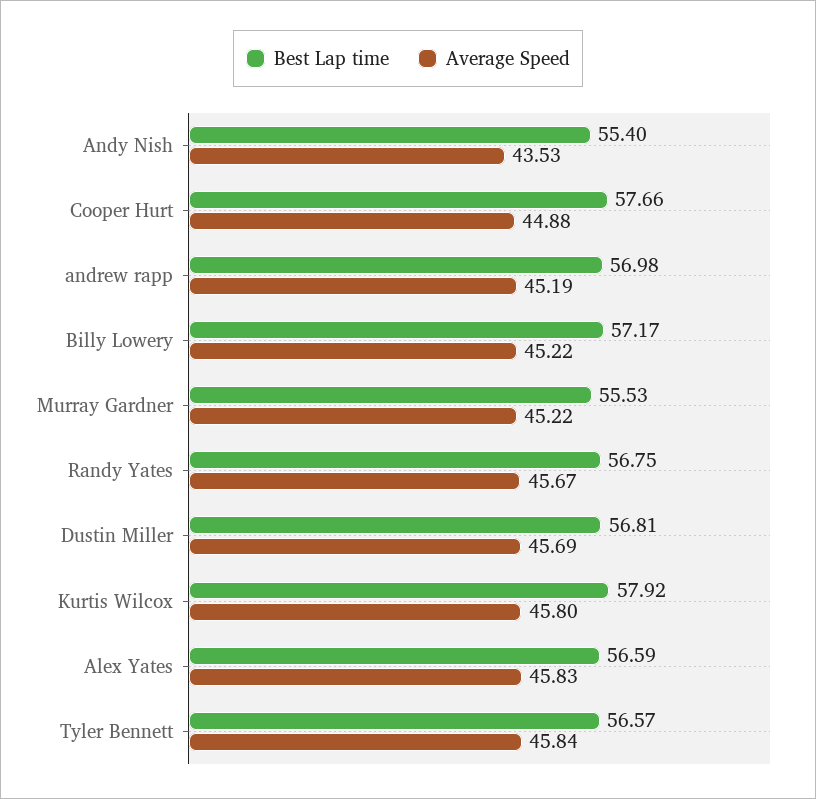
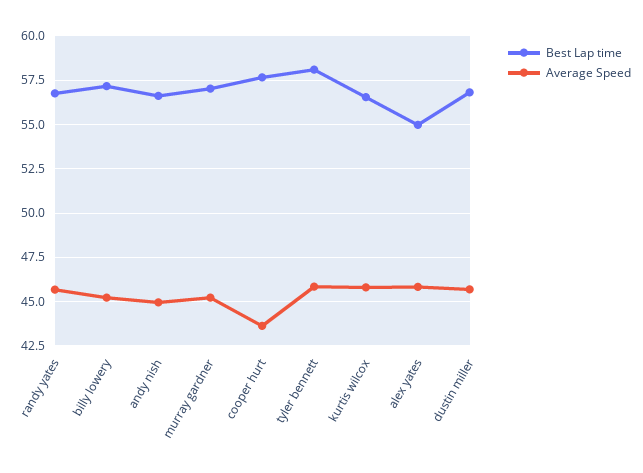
Best Lap time, Andy Nish: 55.4 -> 56.5
Average Speed, Andy Nish: 43.53 -> 45
Average Speed, Cooper Hurt: 44.88 -> 43.5
Best Lap time, andrew rapp: 56.98 -> none
Average Speed, andrew rapp: 45.19 -> none
Best Lap time, Murray Gardner: 55.53 -> 57
Best Lap time, Kurtis Wilcox: 57.92 -> 56.5
Best Lap time, Alex Yates: 56.59 -> 55
Best Lap time, Tyler Bennett: 56.57 -> 58

